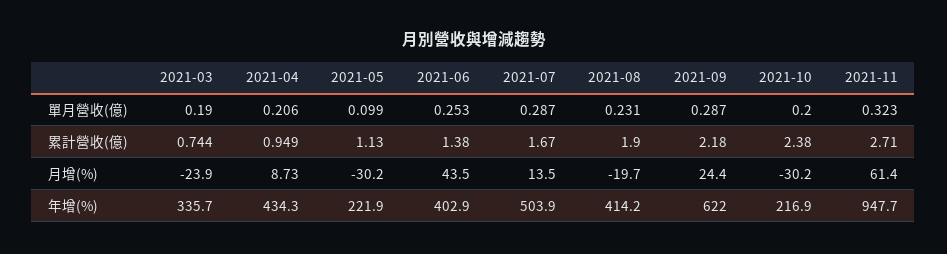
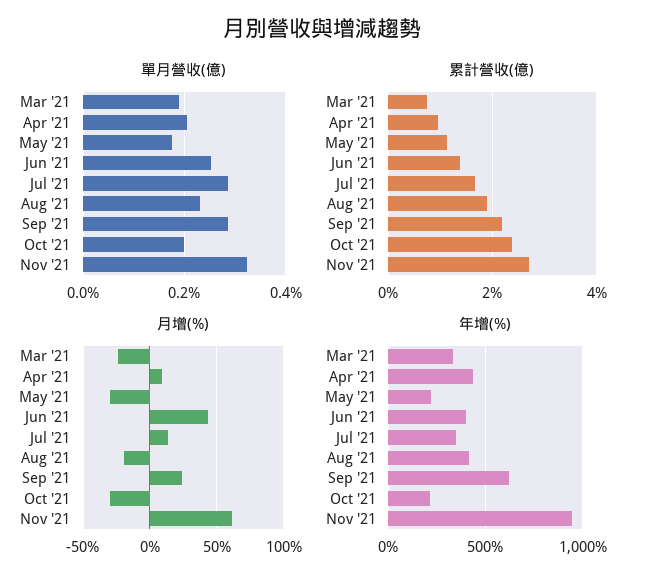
單月營收(億), 2021-05: 0.099 -> 0.18
年增(%), 2021-07: 503.9 -> 350

